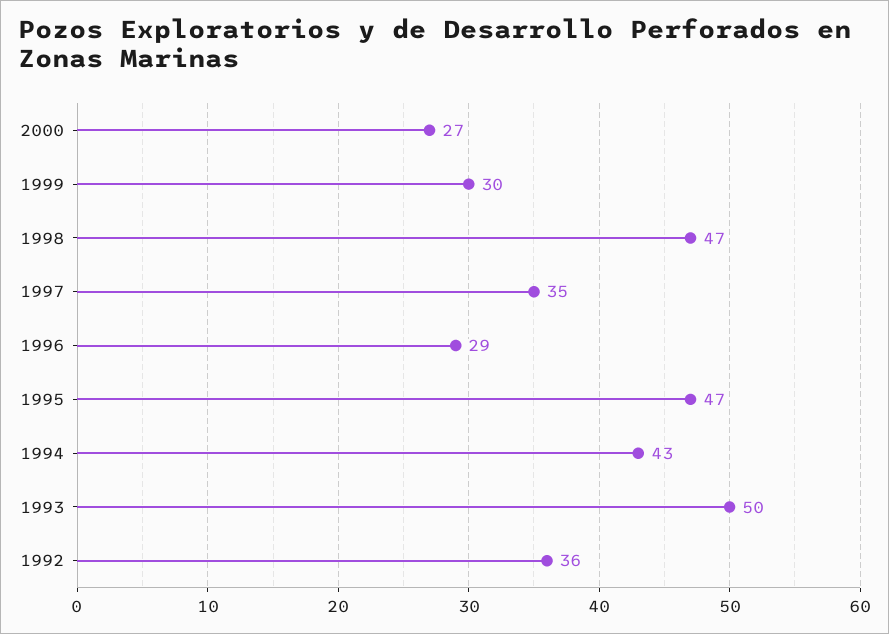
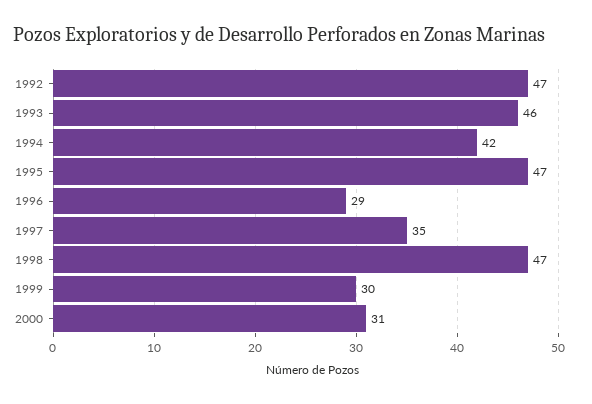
2000: 27 -> 31
1994: 43 -> 42
1993: 50 -> 46
1992: 36 -> 47

